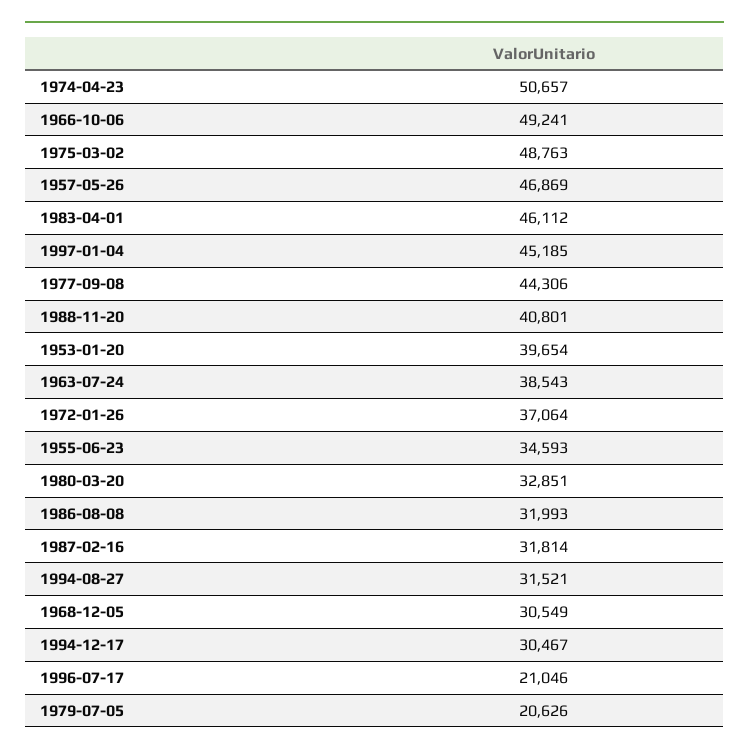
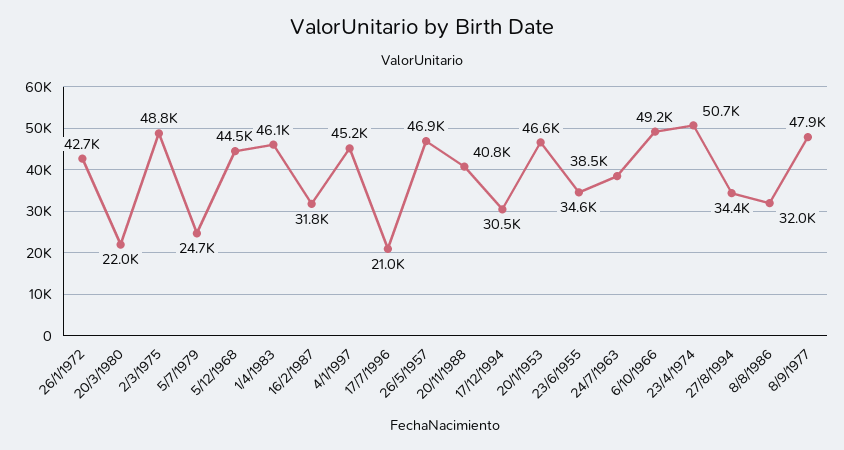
1977-09-08: 44306 -> 47900
1953-01-20: 39654 -> 46600
1972-01-26: 37064 -> 42700
1980-03-20: 32851 -> 22000
1994-08-27: 31521 -> 34400
1968-12-05: 30549 -> 44500
1979-07-05: 20626 -> 24700

